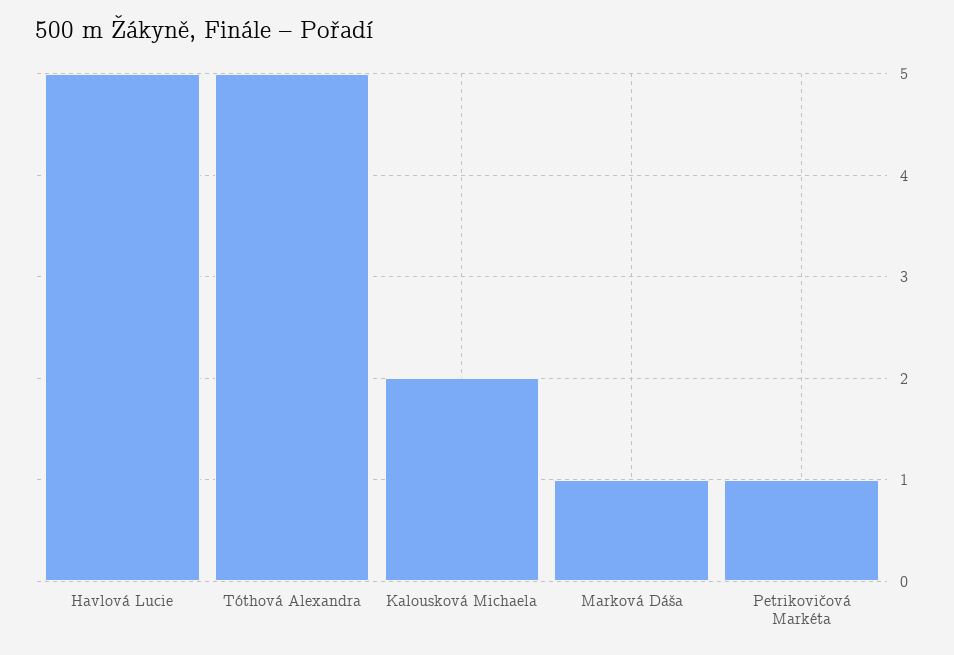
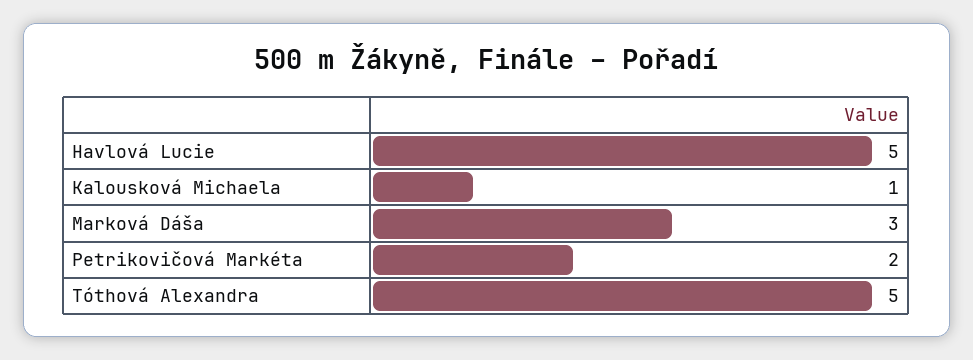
Kalousková Michaela: 2 -> 1
Marková Dáša: 1 -> 3
Petrikovičová Markéta: 1 -> 2

